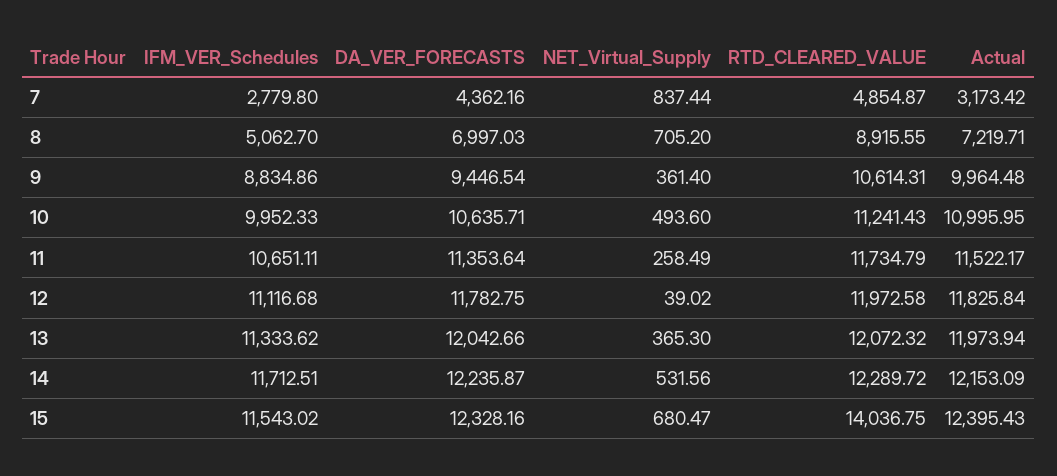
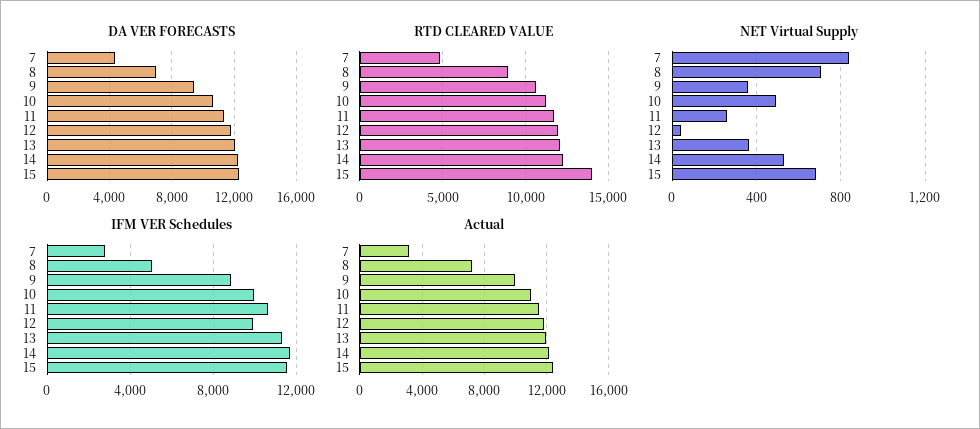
IFM_VER_Schedules, 12: 11116.68 -> 10000

